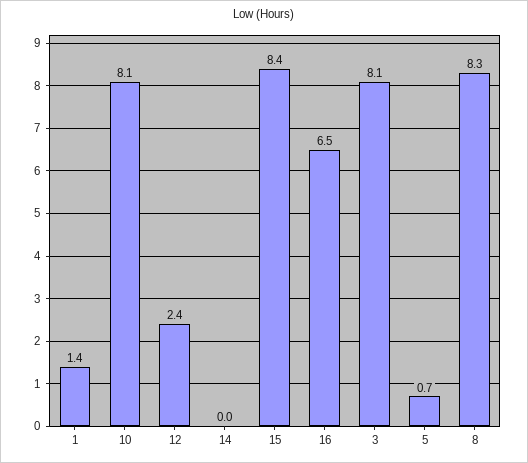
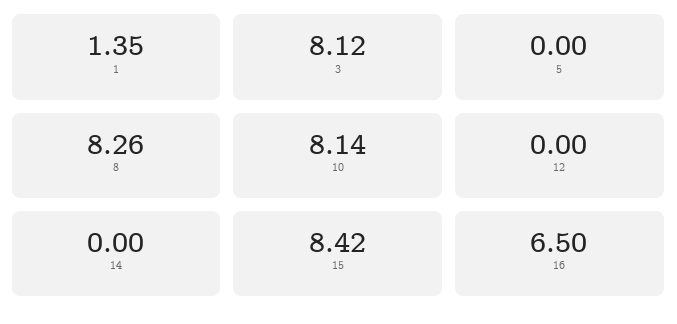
12: 2.4 -> 0
5: 0.7 -> 0

